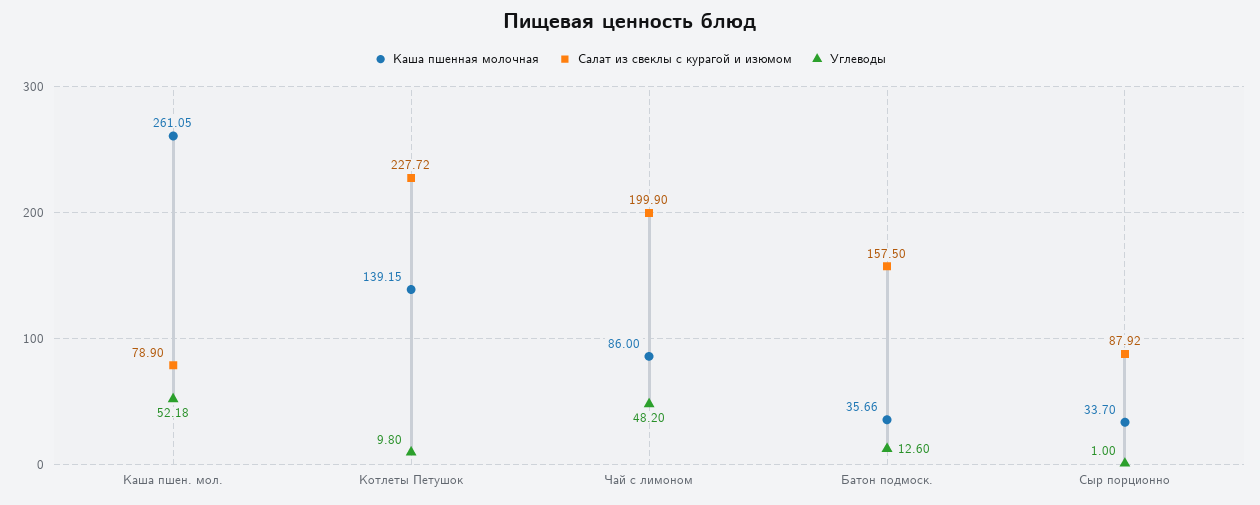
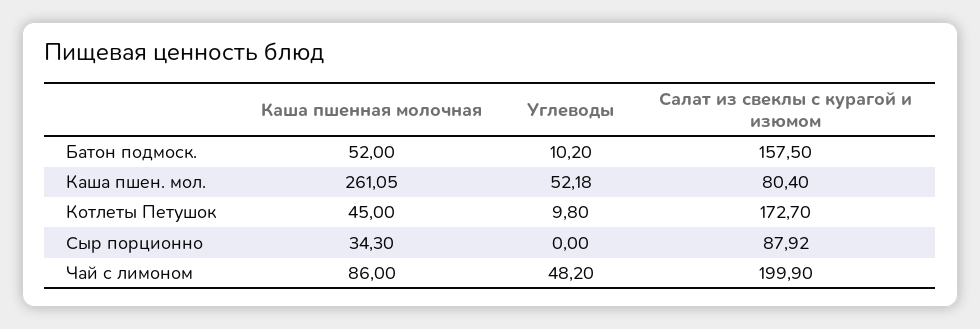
Салат из свеклы с курагой и изюмом, Каша пшен. мол.: 78.9 -> 80.4
Каша пшенная молочная, Котлеты Петушок: 139.15 -> 45
Салат из свеклы с курагой и изюмом, Котлеты Петушок: 227.72 -> 172.7
Каша пшенная молочная, Батон подмоск.: 35.66 -> 52
Углеводы, Батон подмоск.: 12.6 -> 10.2
Каша пшенная молочная, Сыр порционно: 33.7 -> 34.3
Углеводы, Сыр порционно: 1 -> 0

